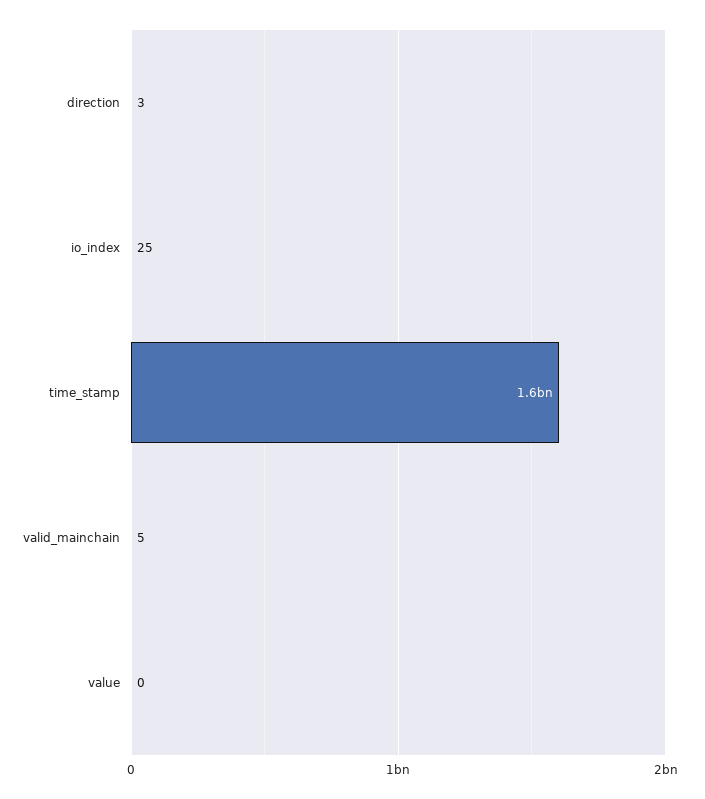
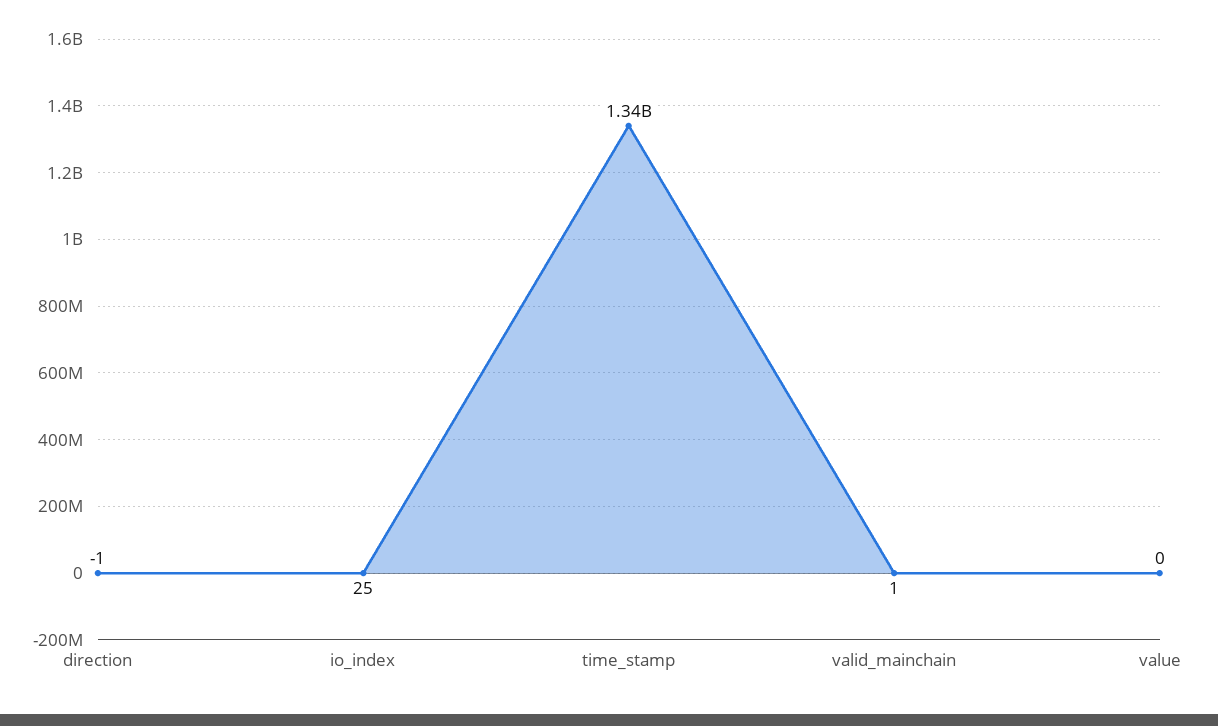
direction: 3 -> -1
time_stamp: 1600000000 -> 1340000000
valid_mainchain: 5 -> 1

